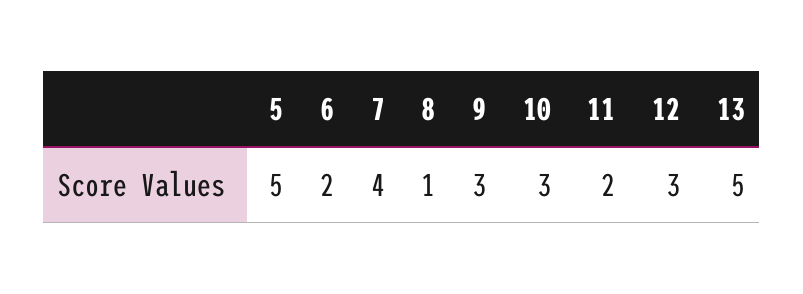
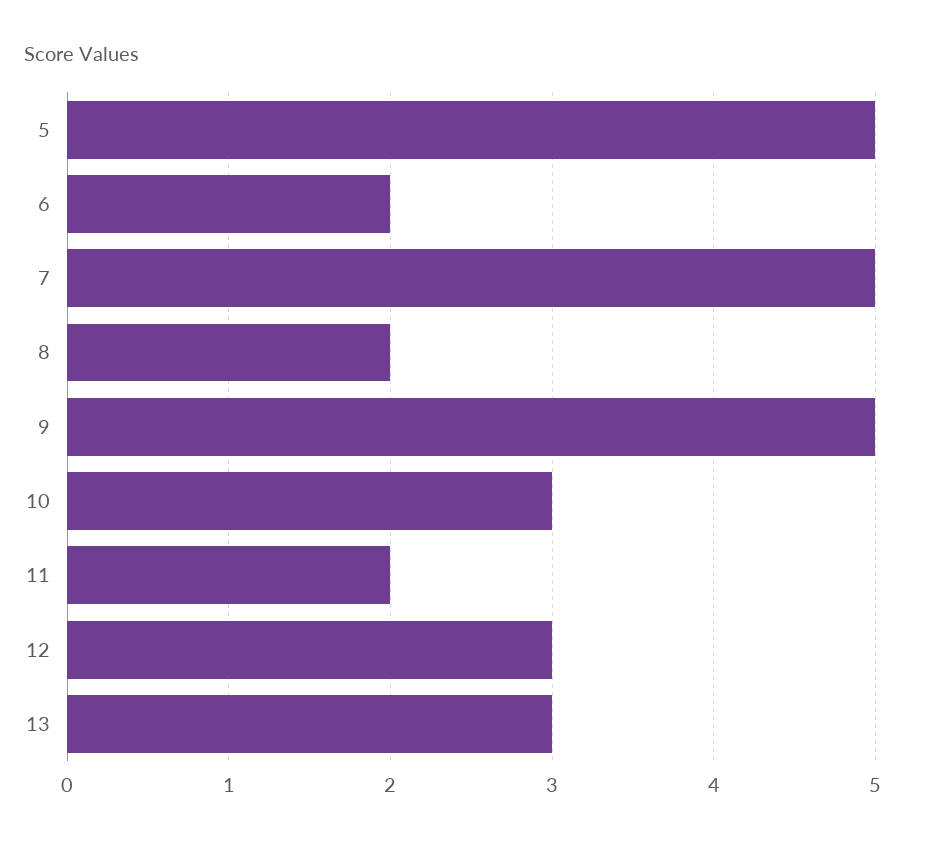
7: 4 -> 5
8: 1 -> 2
9: 3 -> 5
13: 5 -> 3

